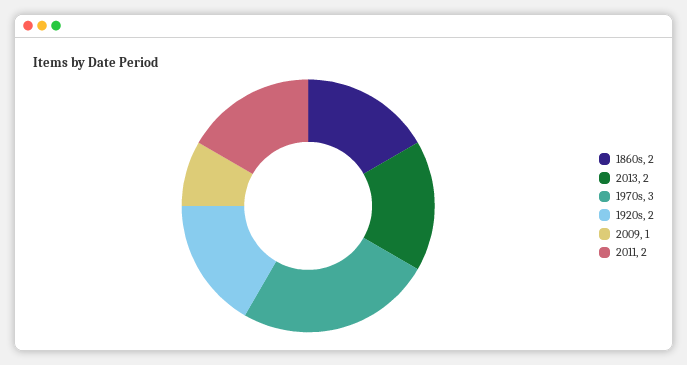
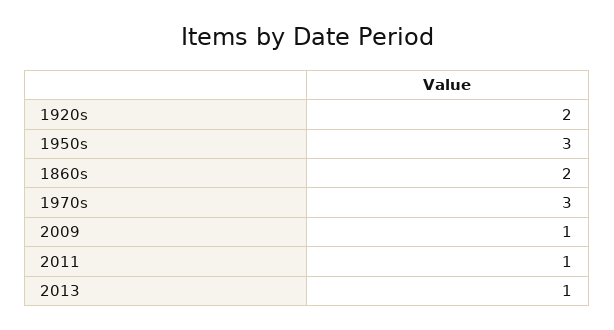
2013: 2 -> 1
2011: 2 -> 1
1950s: none -> 3

